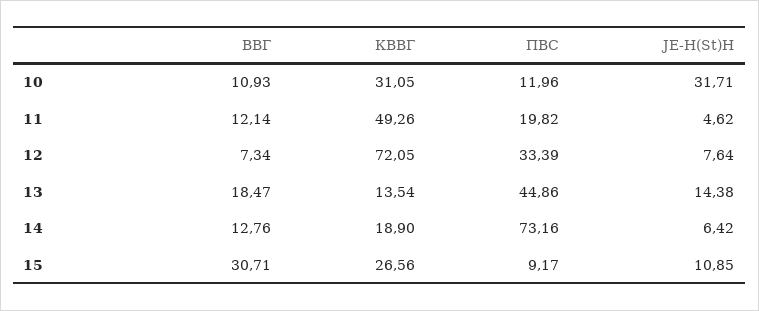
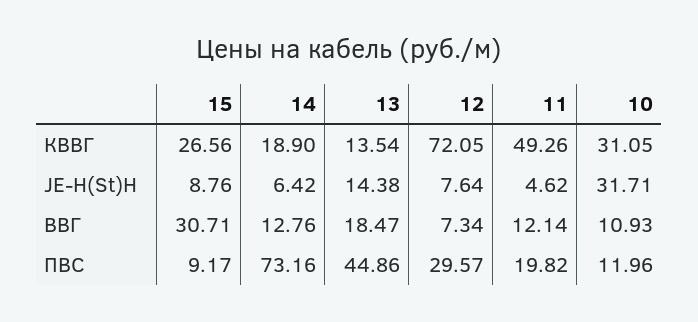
ПВС, 12: 33.39 -> 29.57
JE-H(St)H, 15: 10.85 -> 8.76

